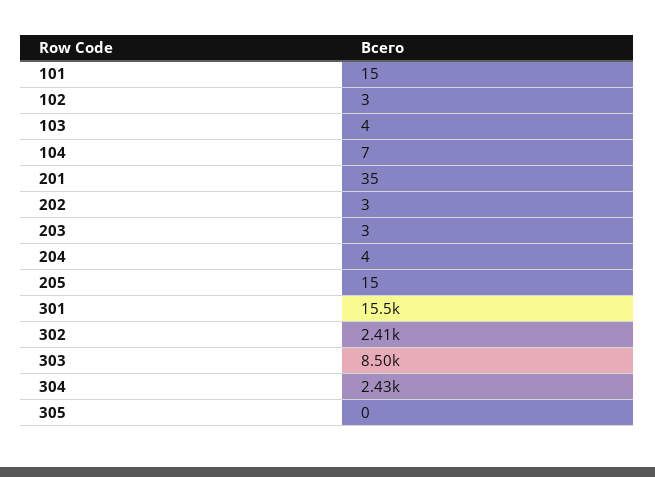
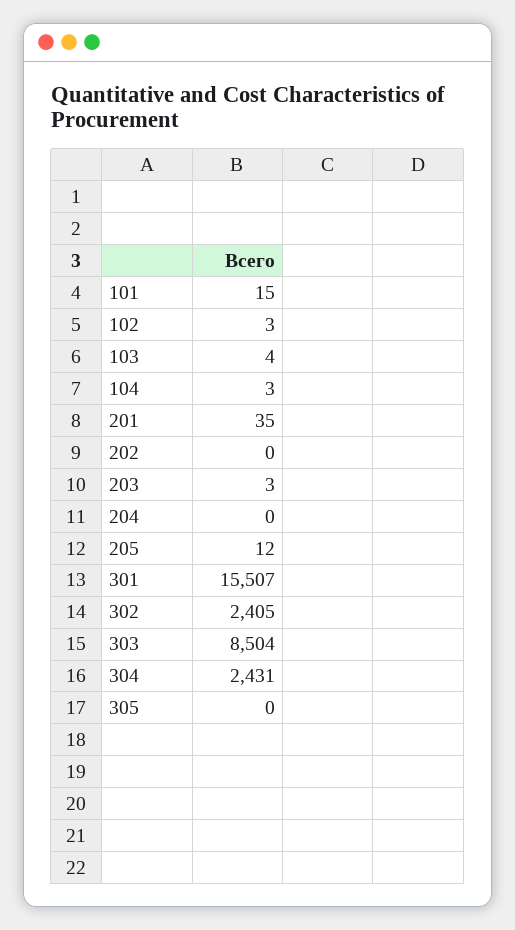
104: 7 -> 3
202: 3 -> 0
204: 4 -> 0
205: 15 -> 12

